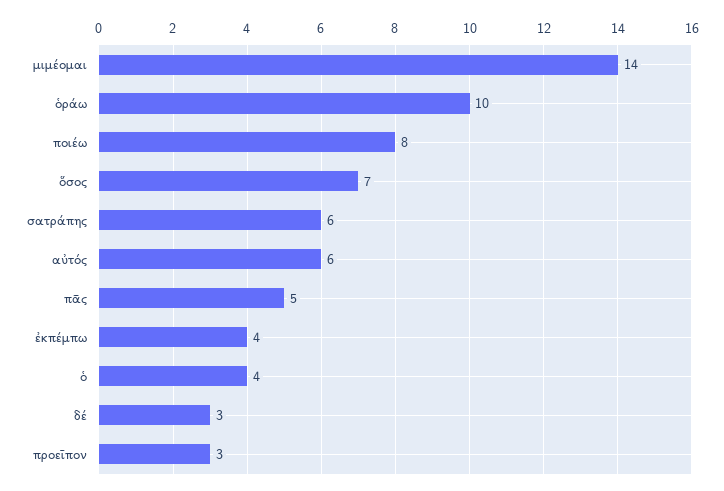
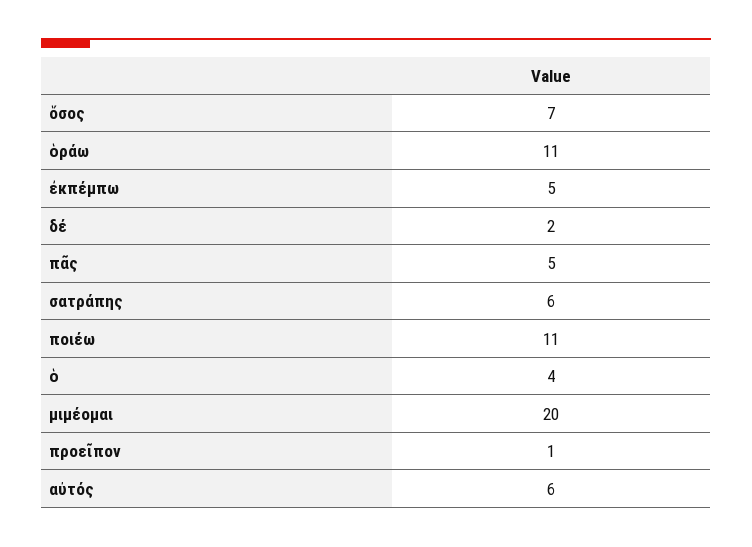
μιμέομαι: 14 -> 20
ὁράω: 10 -> 11
ποιέω: 8 -> 11
ἐκπέμπω: 4 -> 5
δέ: 3 -> 2
προεῖπον: 3 -> 1

